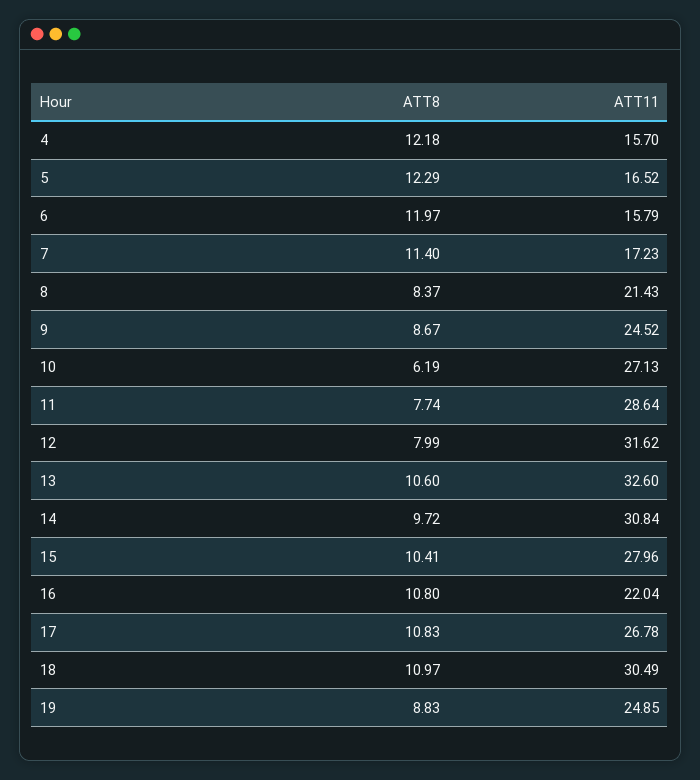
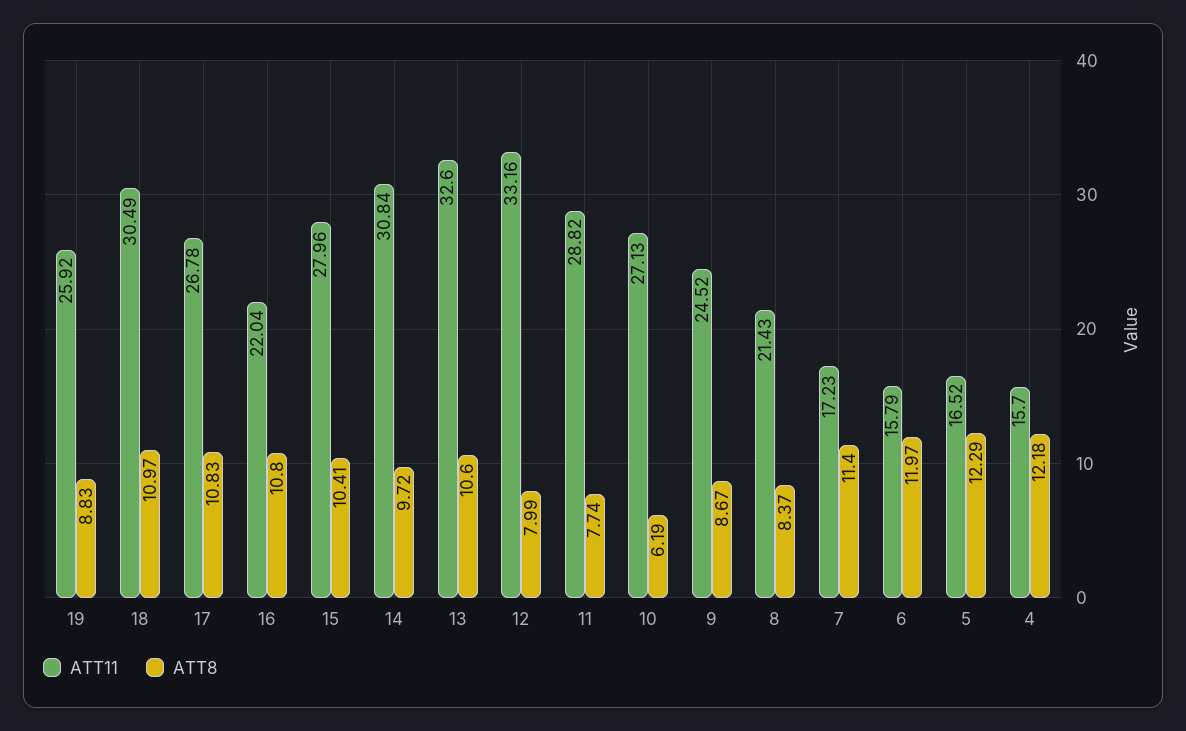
ATT11, 11: 28.64 -> 28.82
ATT11, 12: 31.62 -> 33.16
ATT11, 19: 24.85 -> 25.92

